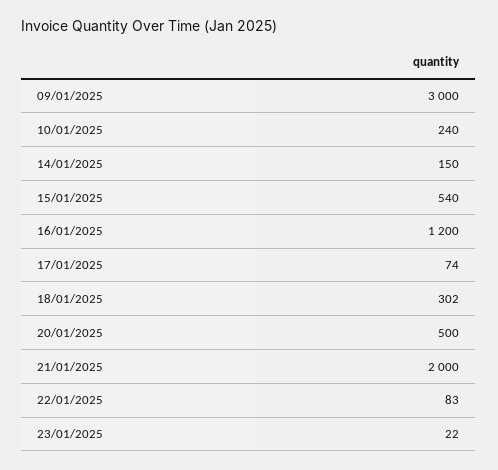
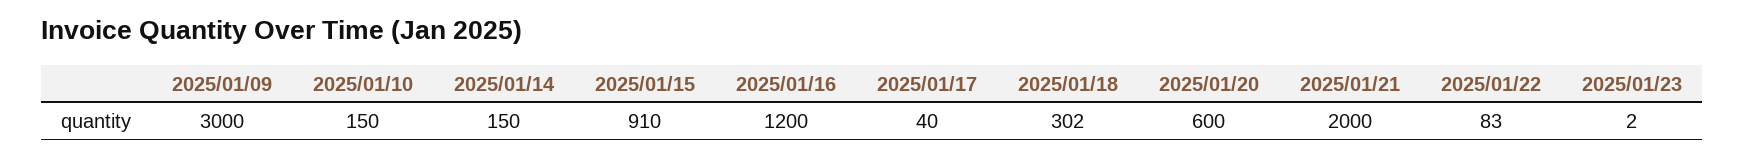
10/01/2025: 240 -> 150
15/01/2025: 540 -> 910
17/01/2025: 74 -> 40
20/01/2025: 500 -> 600
23/01/2025: 22 -> 2

